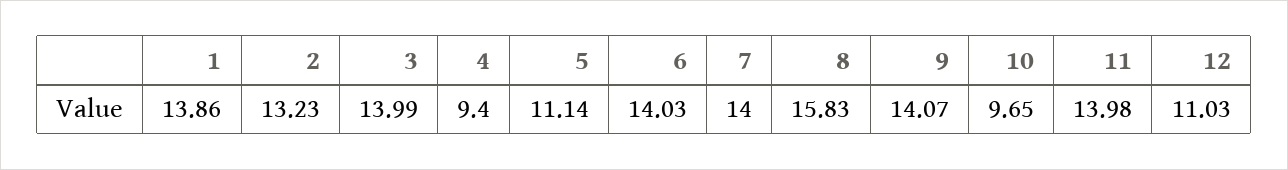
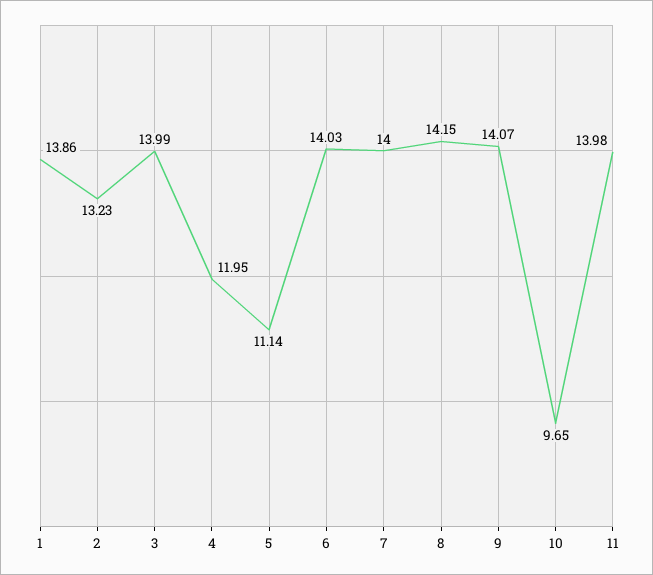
4: 9.4 -> 11.95
8: 15.83 -> 14.15
12: 11.03 -> none

